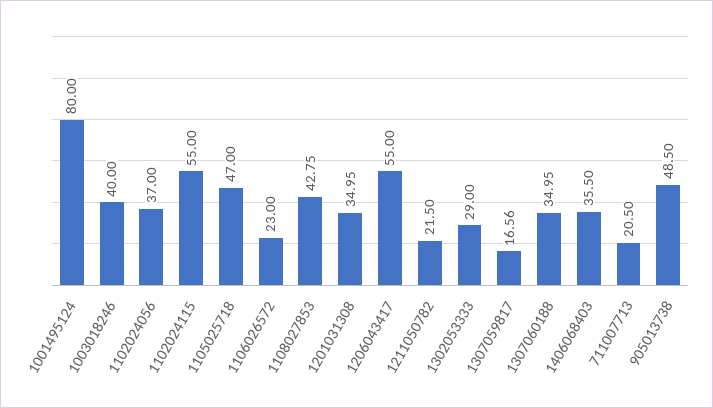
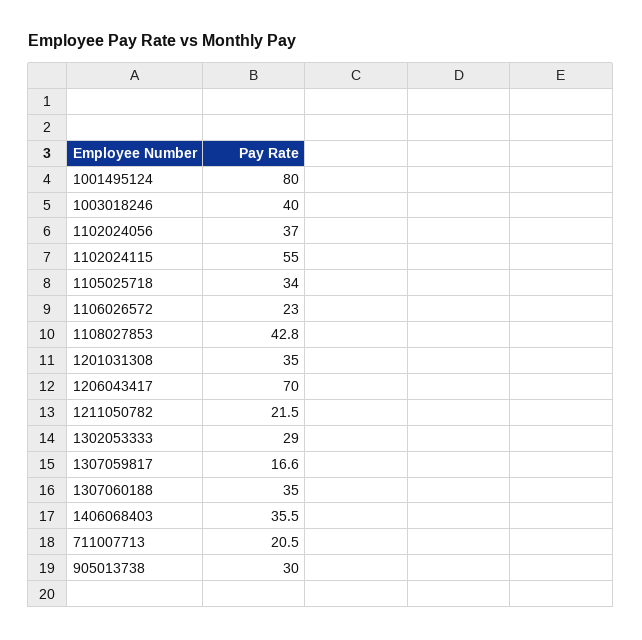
1105025718: 47 -> 34
1206043417: 55 -> 70
905013738: 48.5 -> 30

